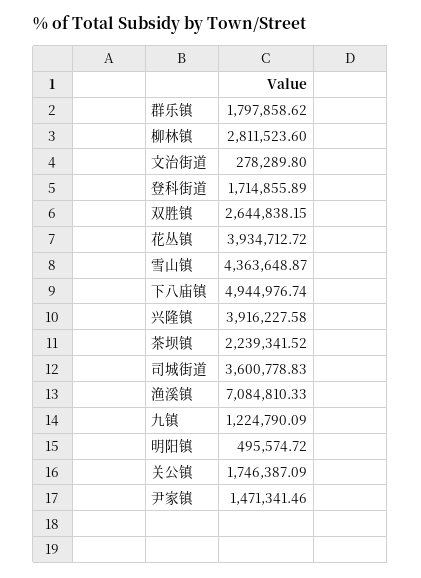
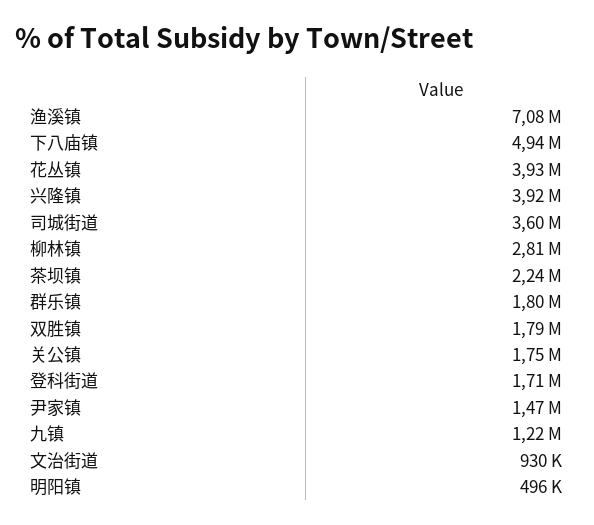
文治街道: 278289.8 -> 930000
双胜镇: 2644838.15 -> 1790000
雪山镇: 4363648.87 -> none

